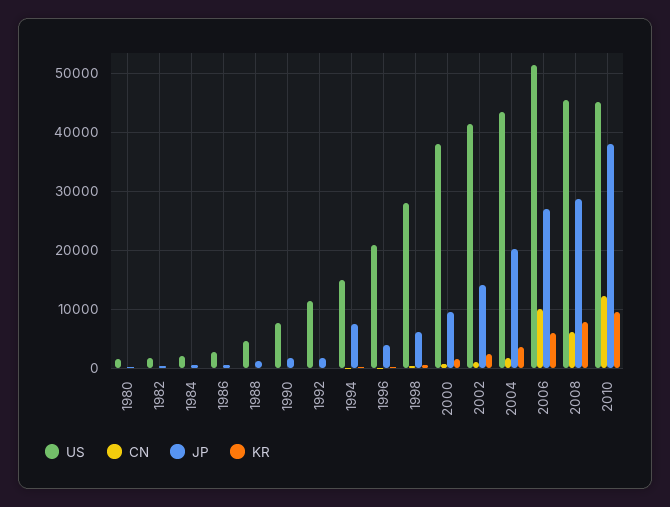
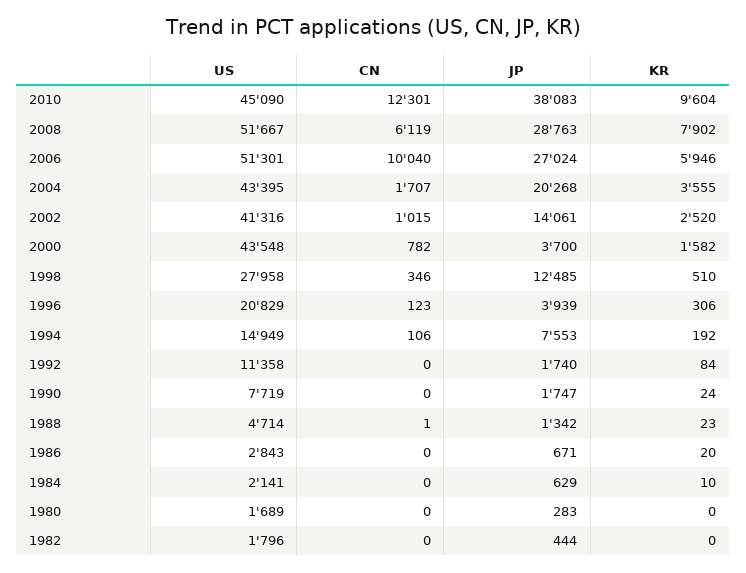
JP, 1998: 6000 -> 12485
US, 2000: 38000 -> 43548
JP, 2000: 10000 -> 3700
US, 2008: 46000 -> 51667

